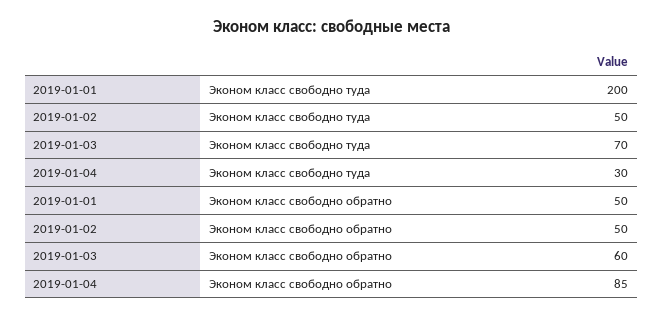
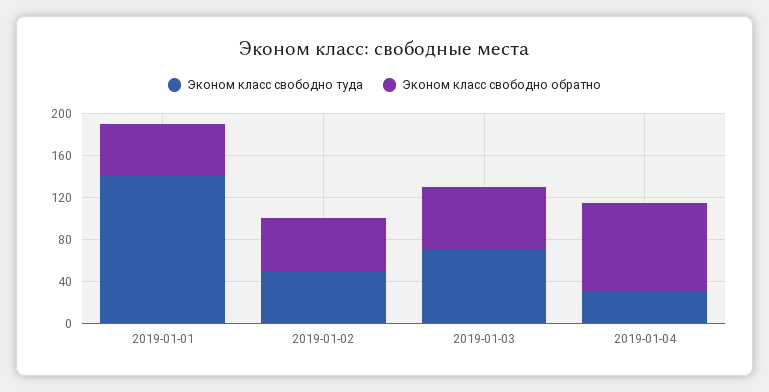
Эконом класс свободно туда, 2019-01-01: 200 -> 140

